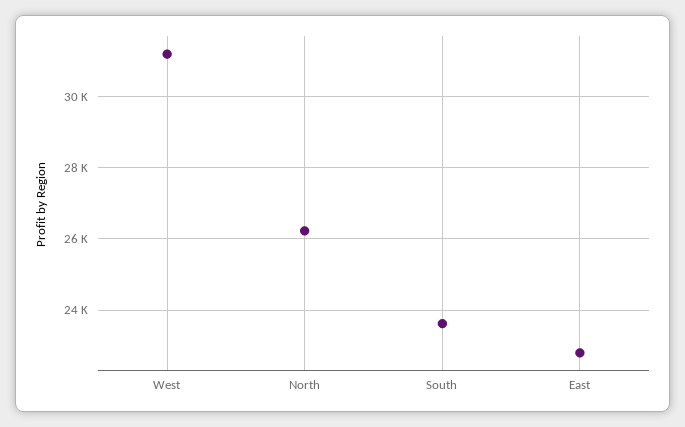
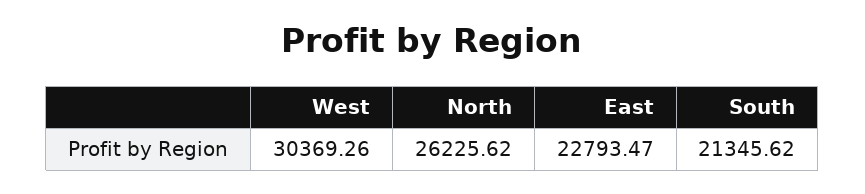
West: 31200 -> 30369.26
South: 23600 -> 21345.62

